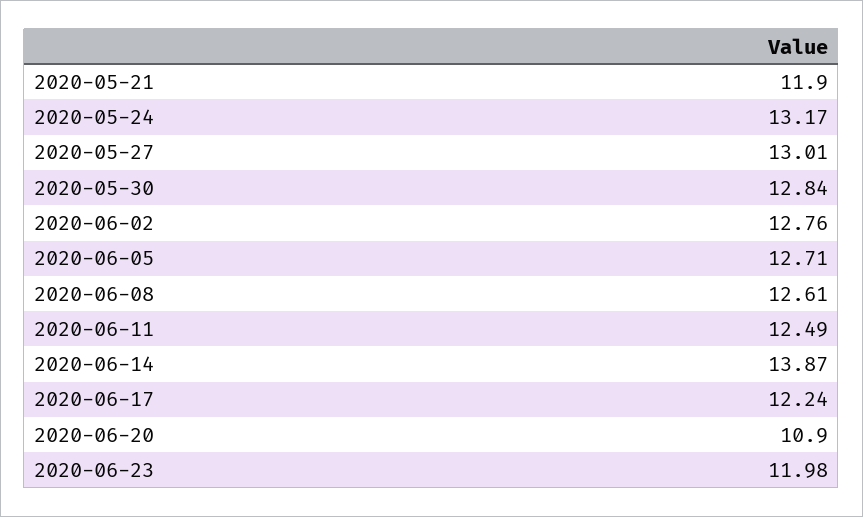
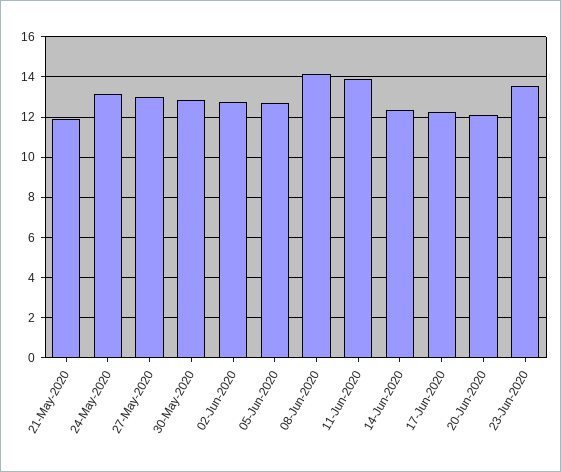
2020-06-08: 12.61 -> 14
2020-06-11: 12.49 -> 14
2020-06-14: 13.87 -> 12.5
2020-06-20: 10.9 -> 12
2020-06-23: 11.98 -> 13.5

